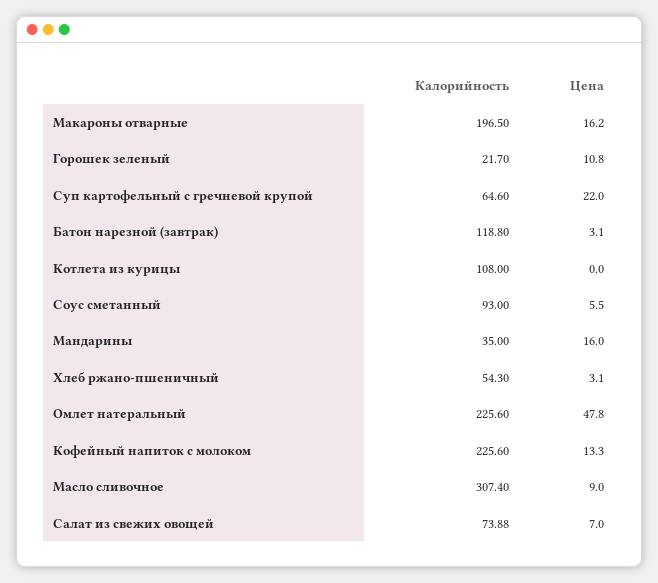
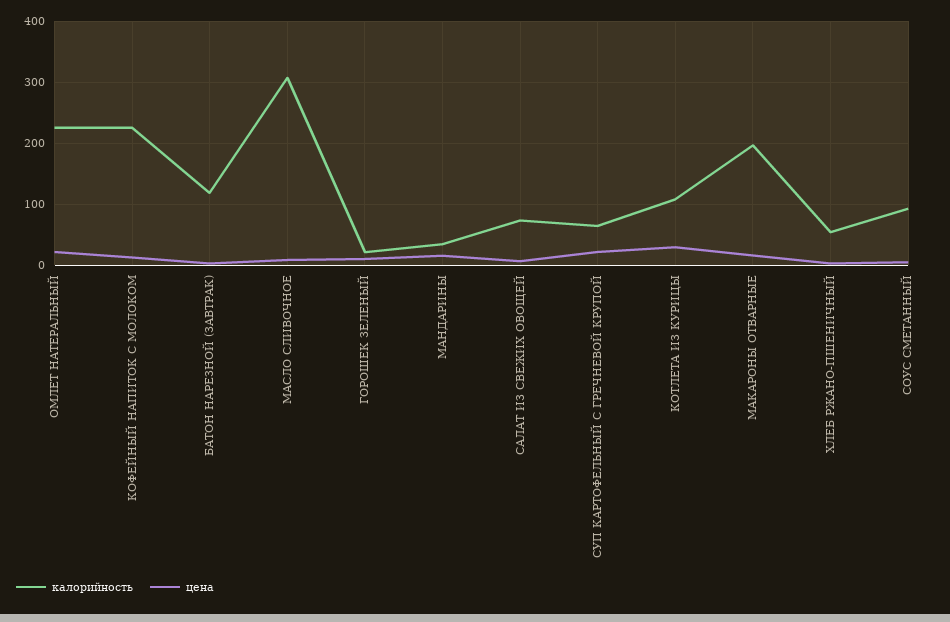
Цена, Котлета из курицы: 0 -> 30
Цена, Омлет натеральный: 47.8 -> 20

